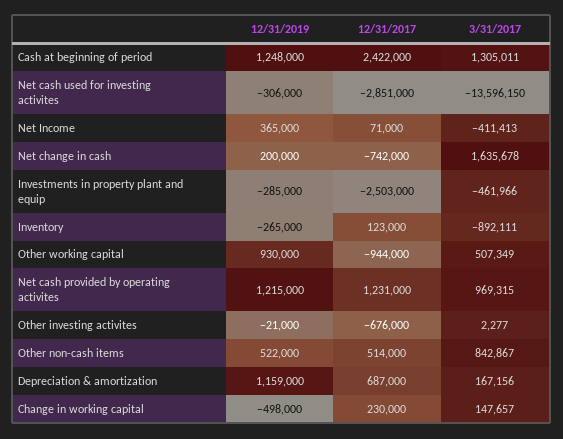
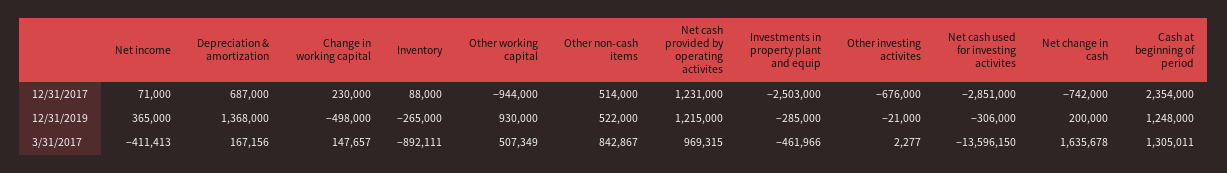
12/31/2017, Cash at beginning of period: 2422000 -> 2354000
12/31/2017, Inventory: 123000 -> 88000
12/31/2019, Depreciation & amortization: 1159000 -> 1368000

